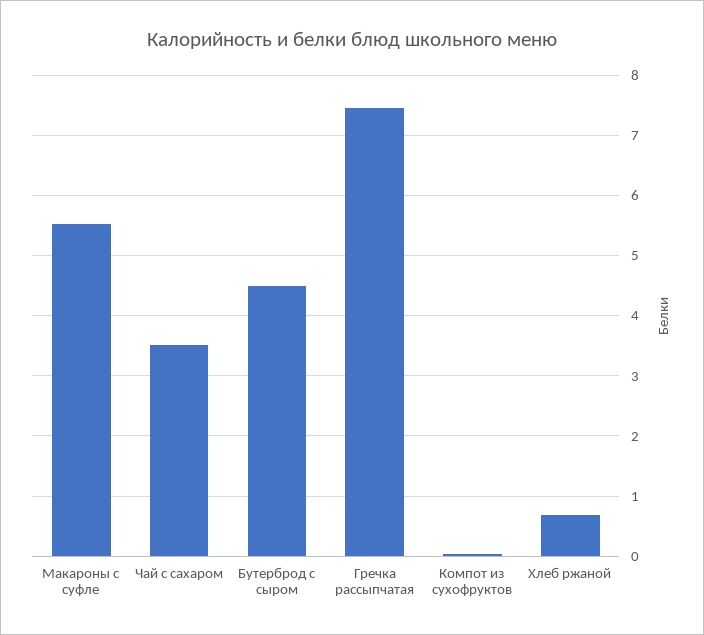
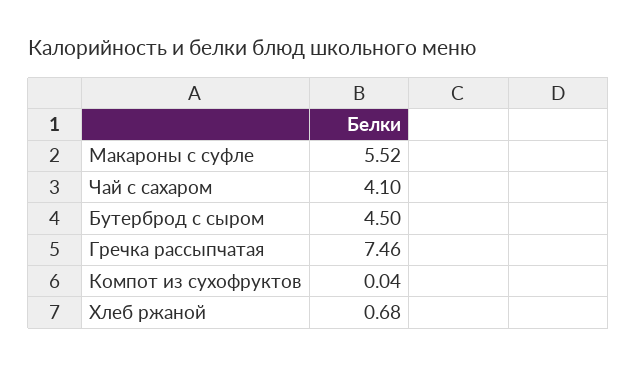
Чай с сахаром: 3.5 -> 4.1

